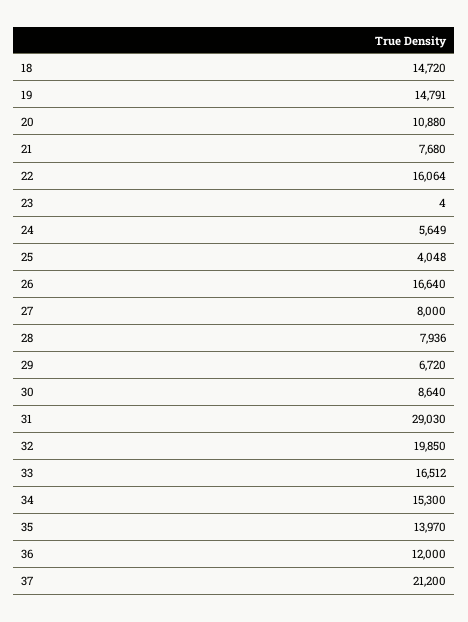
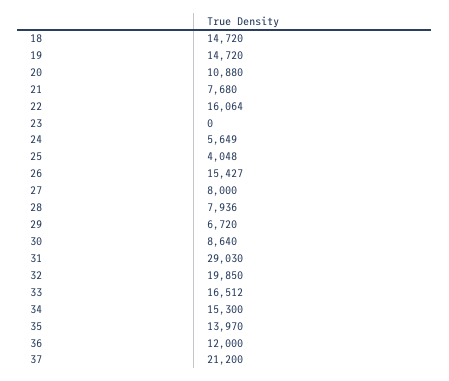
19: 14791 -> 14720
23: 4 -> 0
26: 16640 -> 15427

